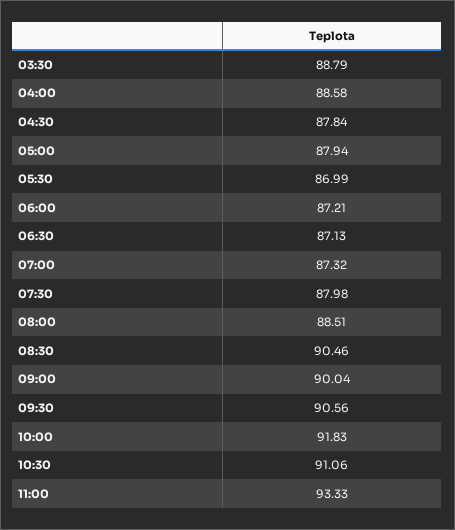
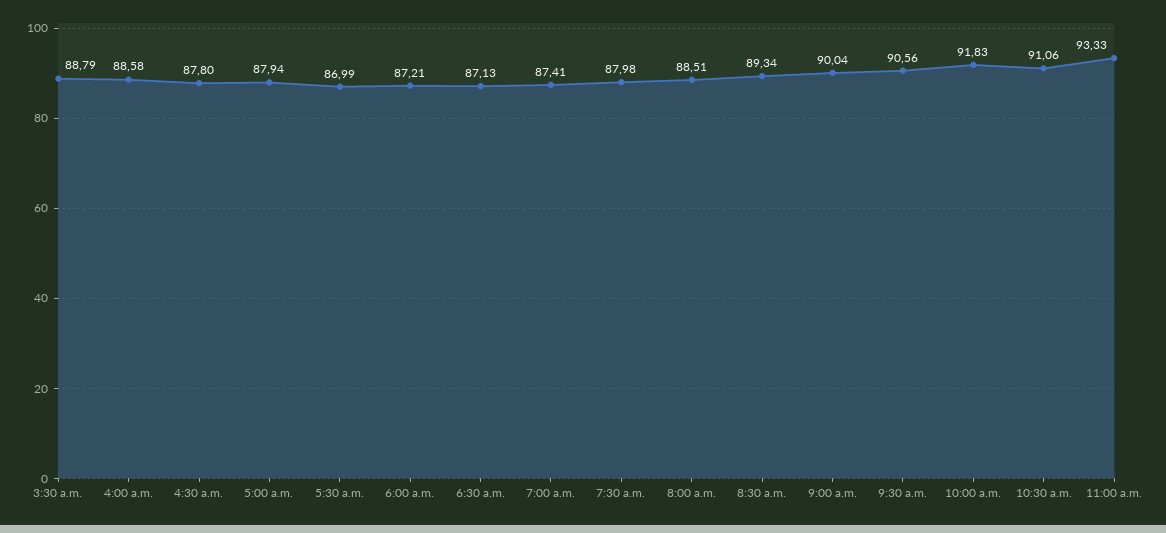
04:30: 87.84 -> 87.8
07:00: 87.32 -> 87.41
08:30: 90.46 -> 89.34

